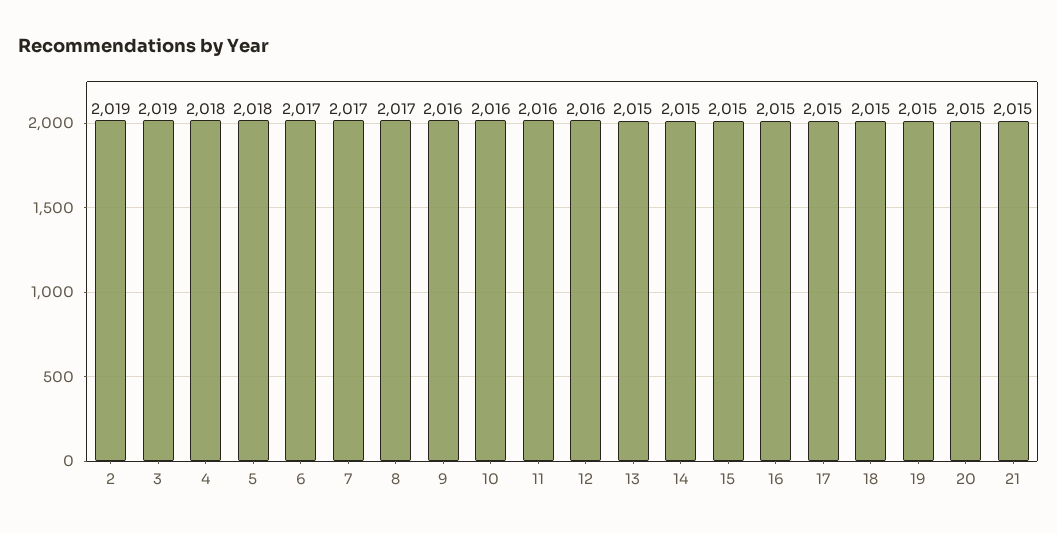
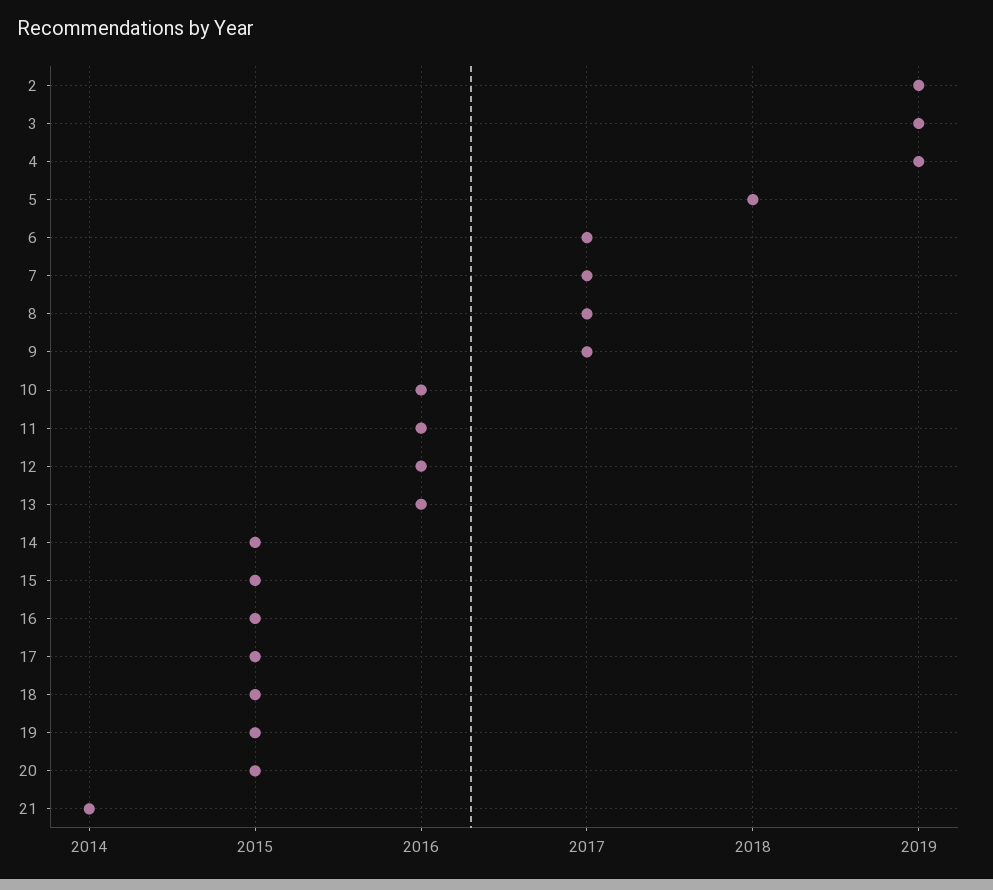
4: 2018 -> 2019
9: 2016 -> 2017
13: 2015 -> 2016
21: 2015 -> 2014

